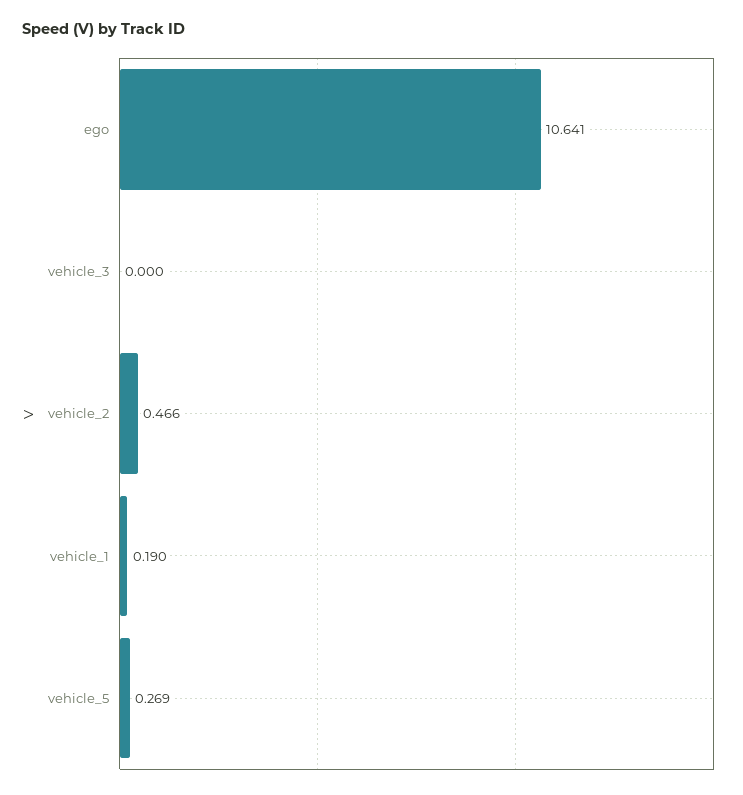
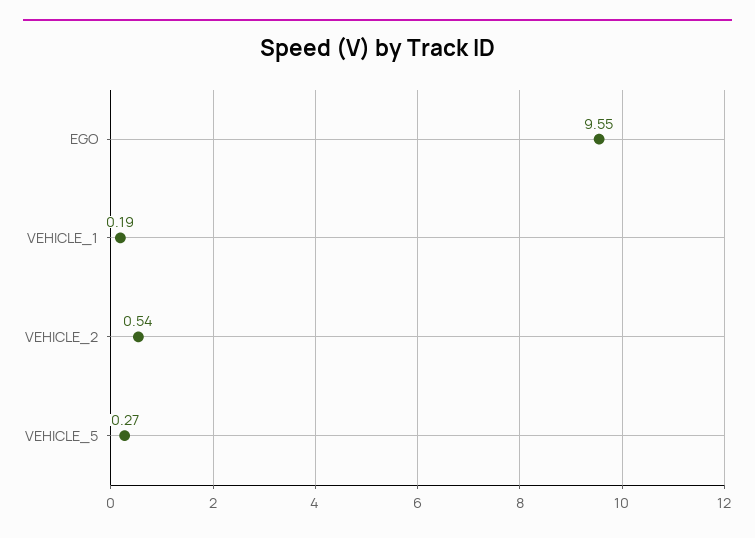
ego: 10.641 -> 9.55
vehicle_3: 0 -> none
vehicle_2: 0.466 -> 0.54

